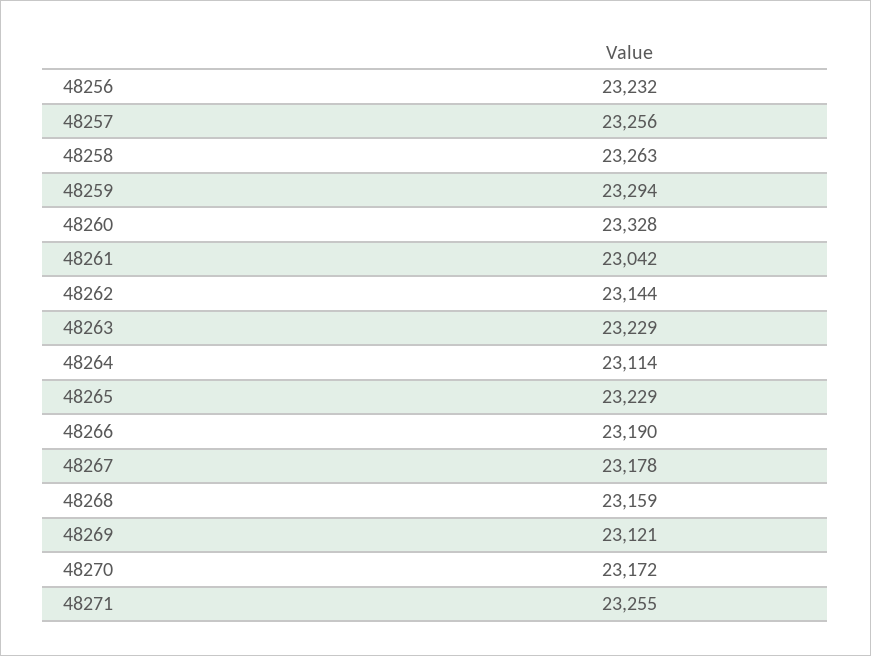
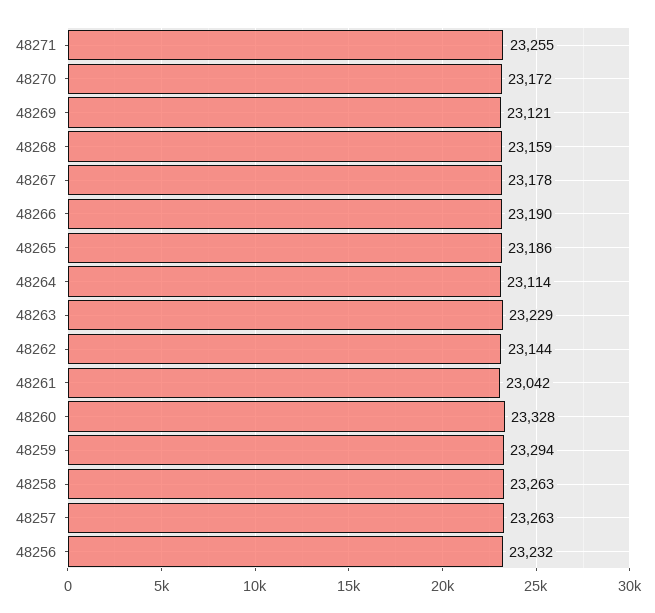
48257: 23256 -> 23263
48265: 23229 -> 23186

